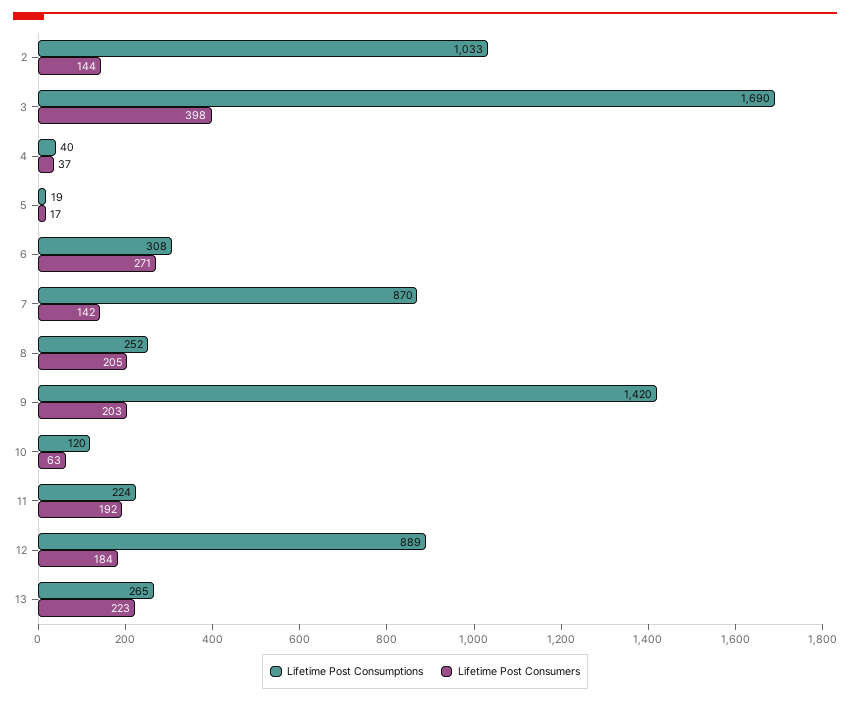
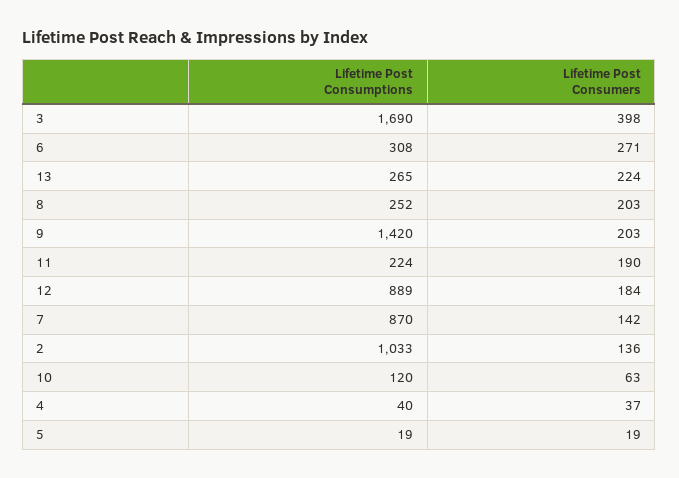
Lifetime Post Consumers, 2: 144 -> 136
Lifetime Post Consumers, 5: 17 -> 19
Lifetime Post Consumers, 8: 205 -> 203
Lifetime Post Consumers, 11: 192 -> 190
Lifetime Post Consumers, 13: 223 -> 224

